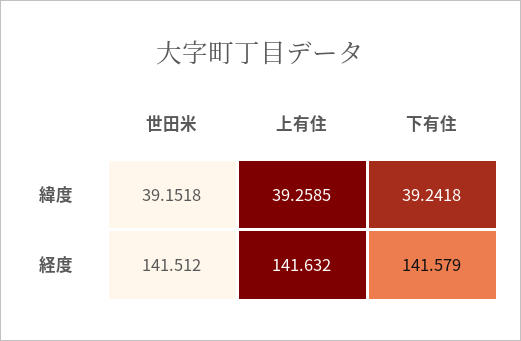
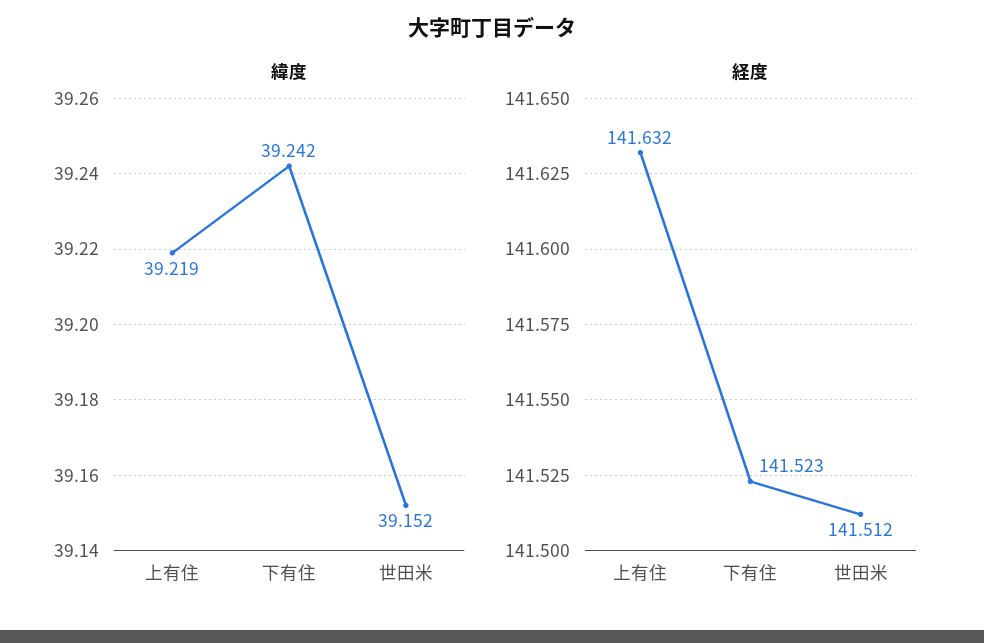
緯度, 上有住: 39.2585 -> 39.219
経度, 下有住: 141.579 -> 141.523

